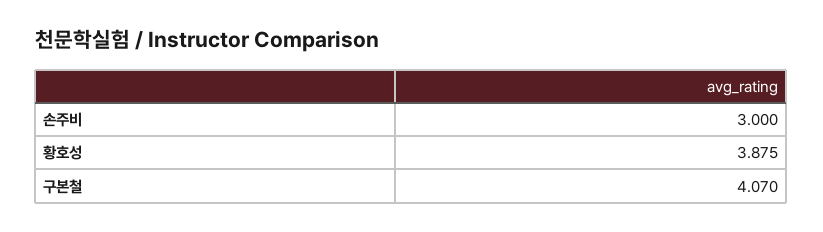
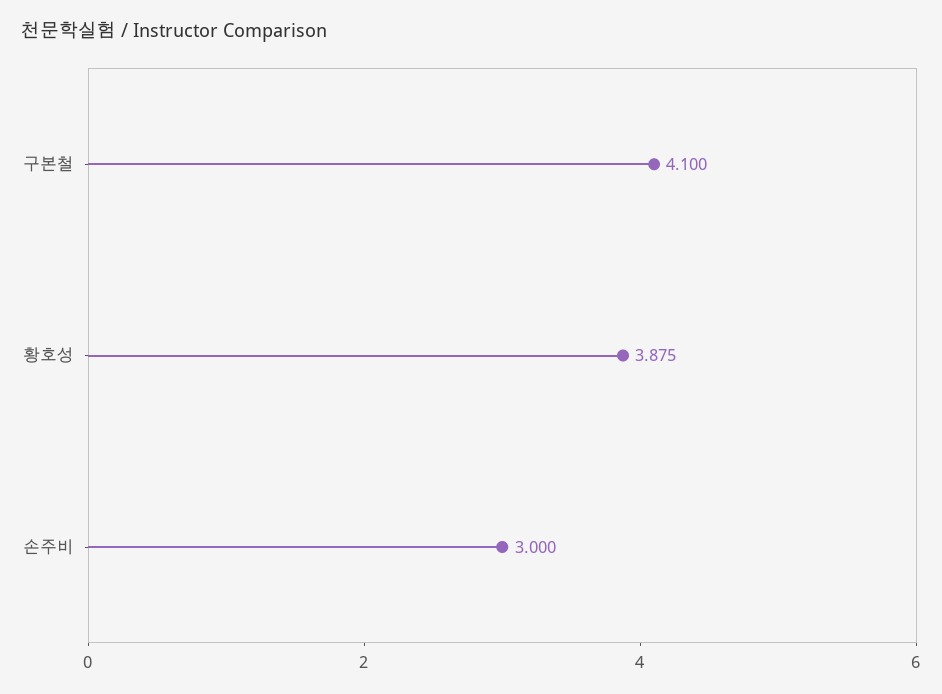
구본철: 4.07 -> 4.1

